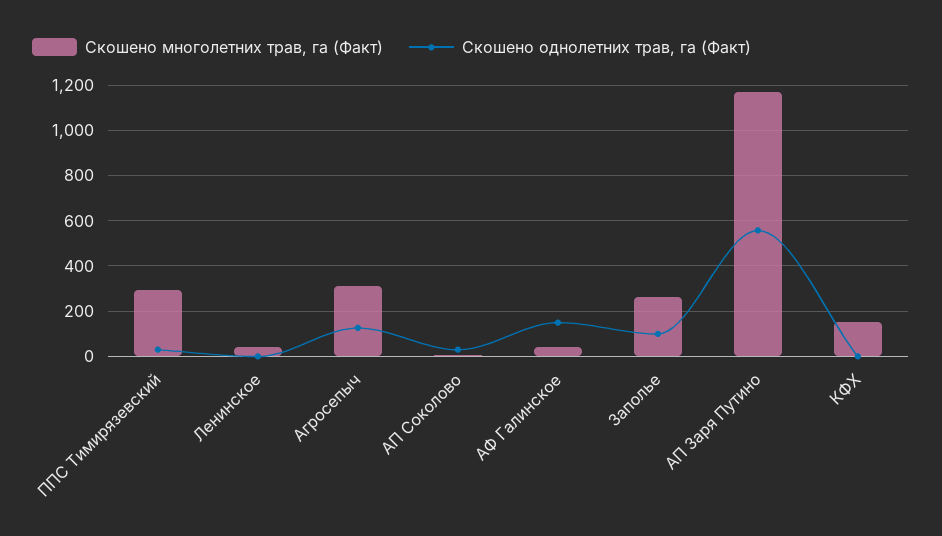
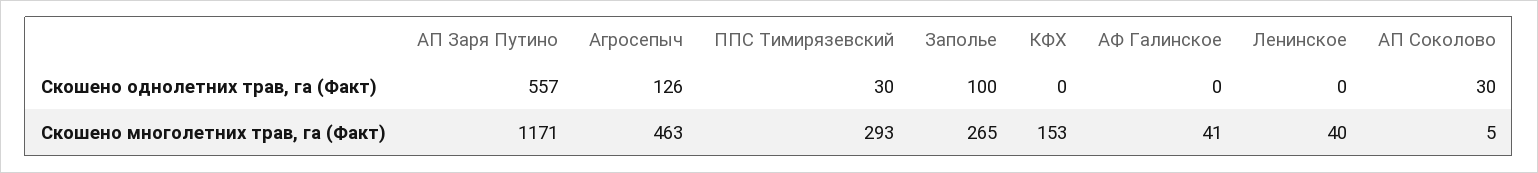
Скошено многолетних трав, га (Факт), Агросепыч: 300 -> 463
Скошено однолетних трав, га (Факт), АФ Галинское: 150 -> 0

